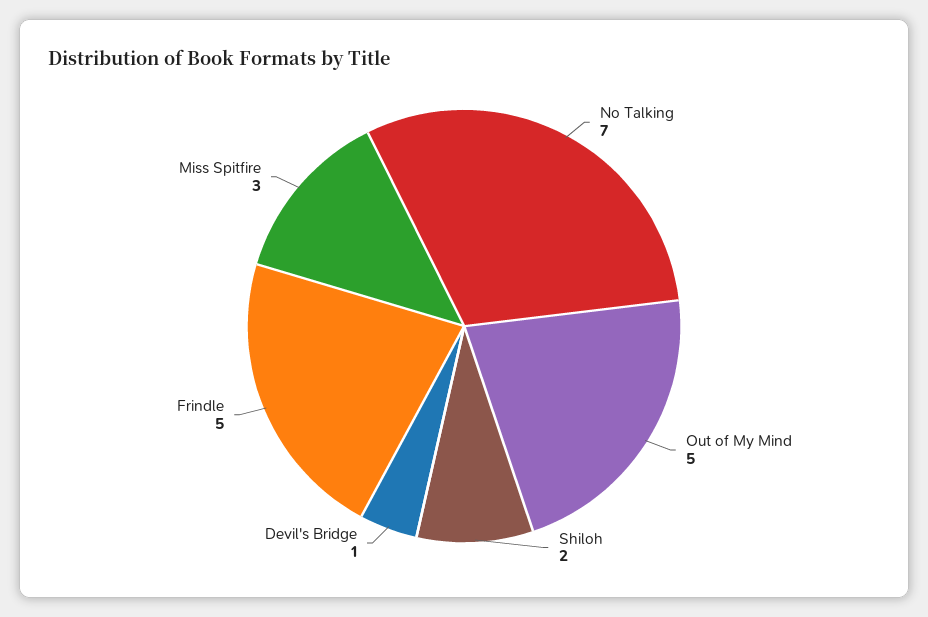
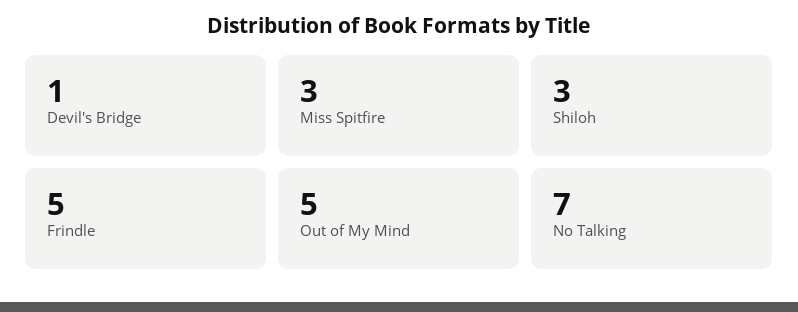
Shiloh: 2 -> 3

